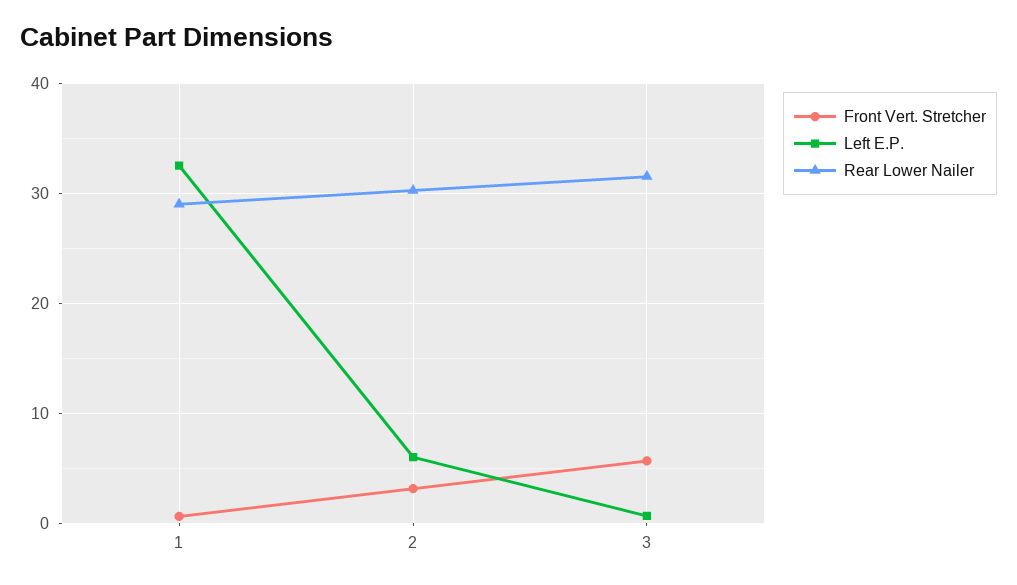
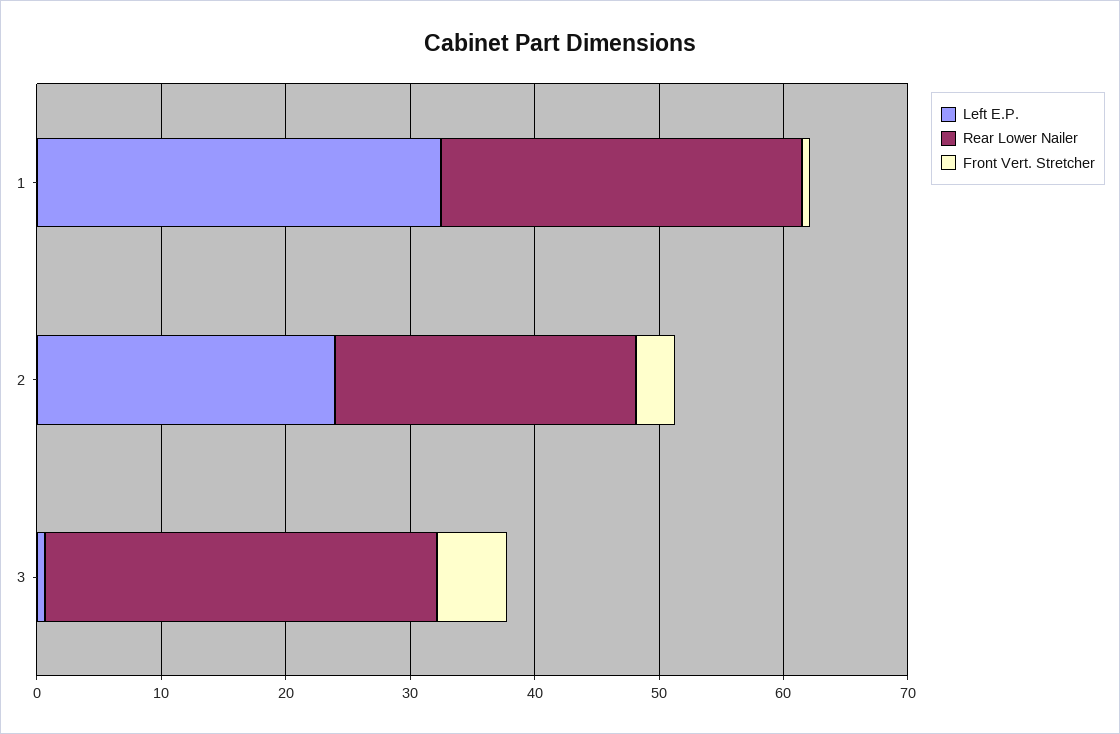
Left E.P., 2: 6 -> 24
Rear Lower Nailer, 2: 30 -> 24

